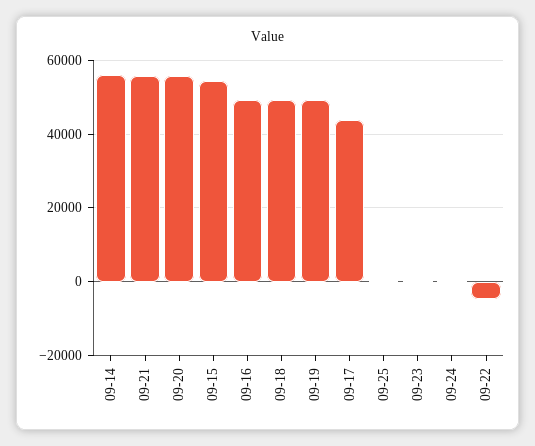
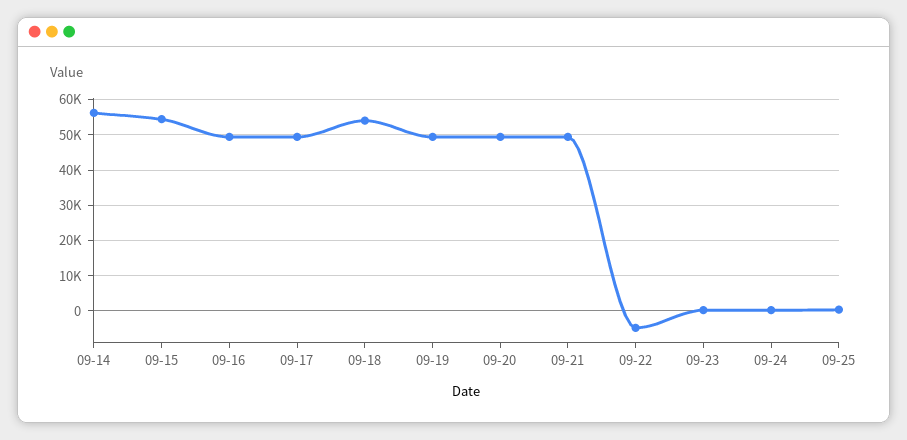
09-21: 56000 -> 50000
09-20: 56000 -> 50000
09-18: 50000 -> 54000
09-17: 44000 -> 50000

